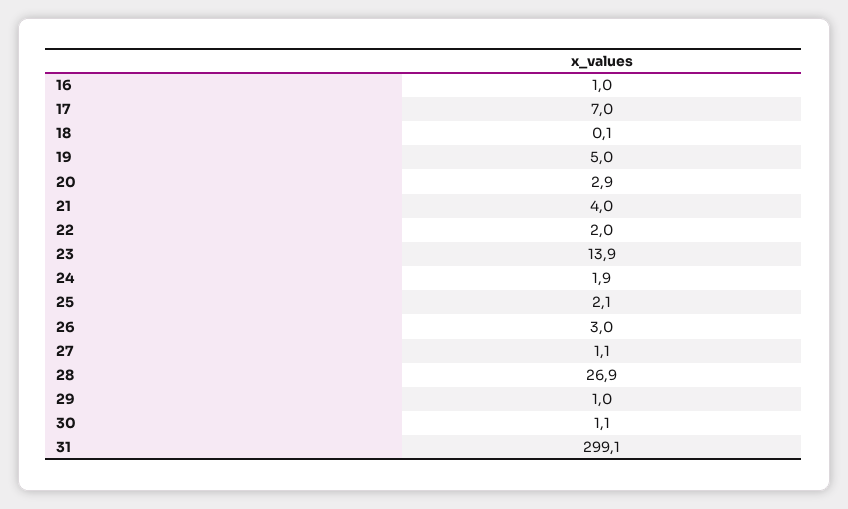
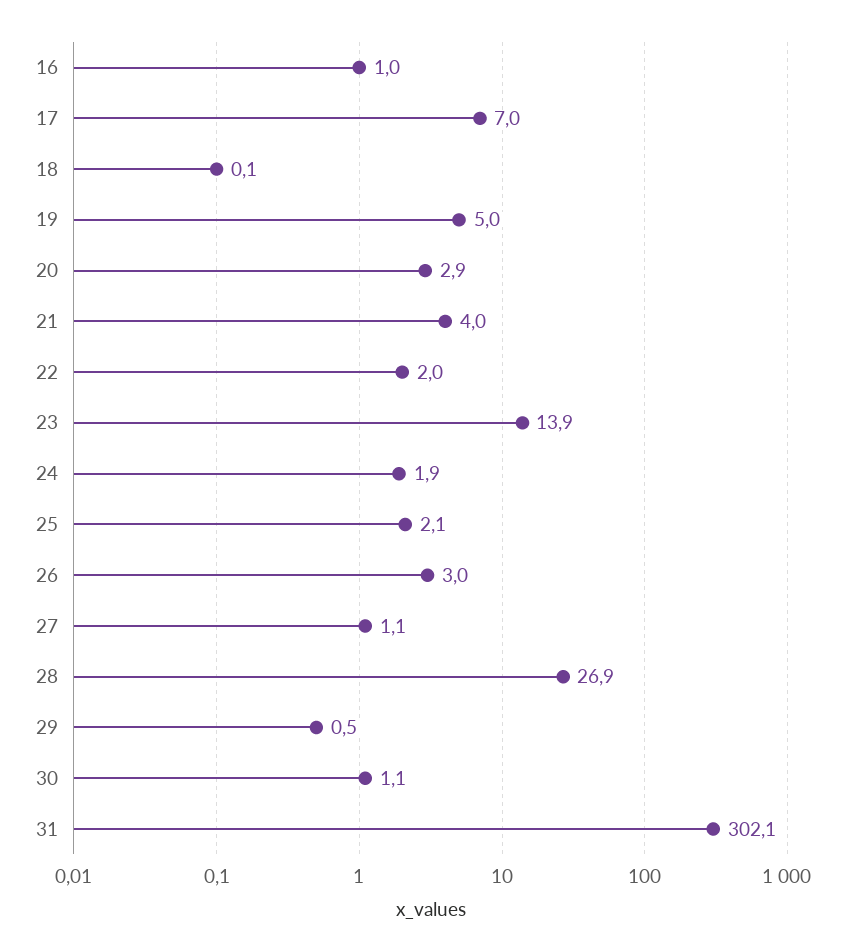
29: 1 -> 0.5
31: 299.1 -> 302.1

